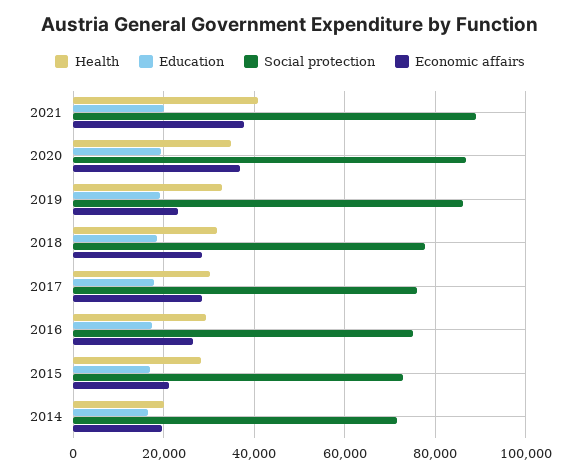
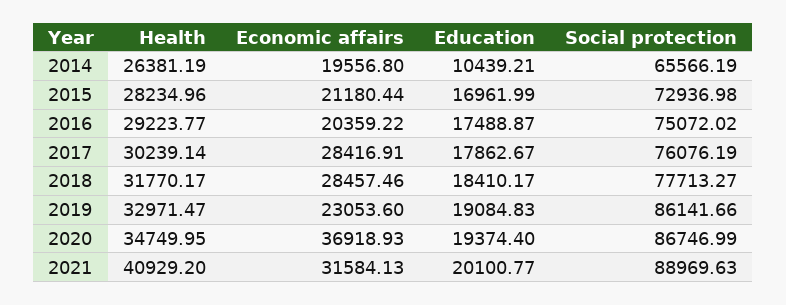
Economic affairs, 2021: 38000 -> 31584.13
Economic affairs, 2016: 26000 -> 20359.22
Health, 2014: 20000 -> 26381.19
Education, 2014: 16000 -> 10439.21
Social protection, 2014: 72000 -> 65566.19

